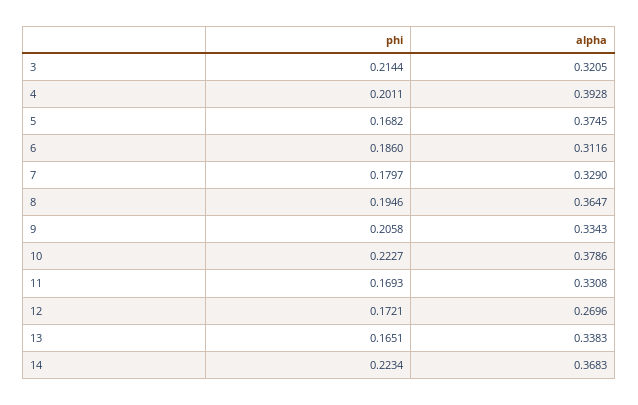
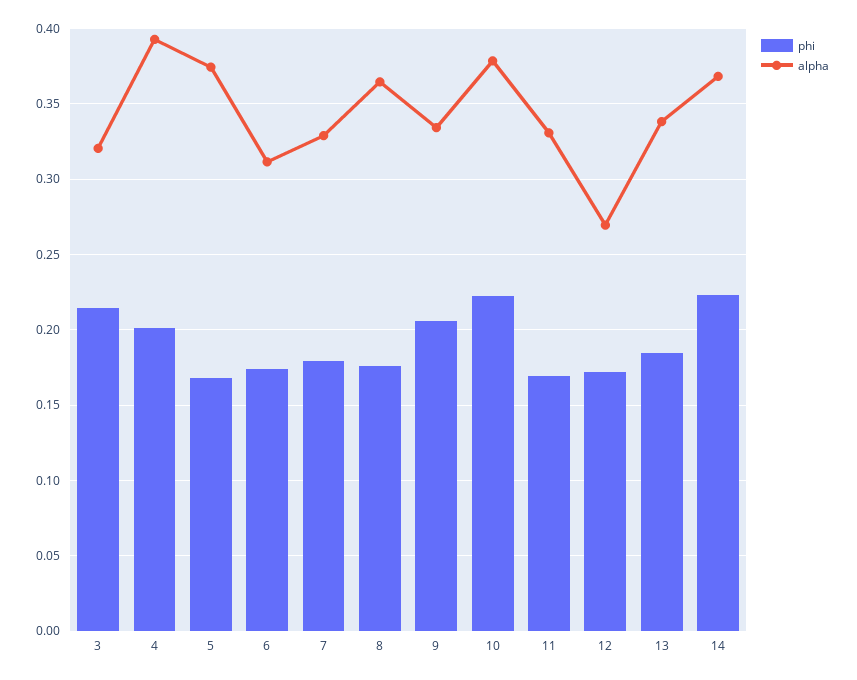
phi, 6: 0.186 -> 0.175
phi, 8: 0.1946 -> 0.175
phi, 13: 0.1651 -> 0.185

